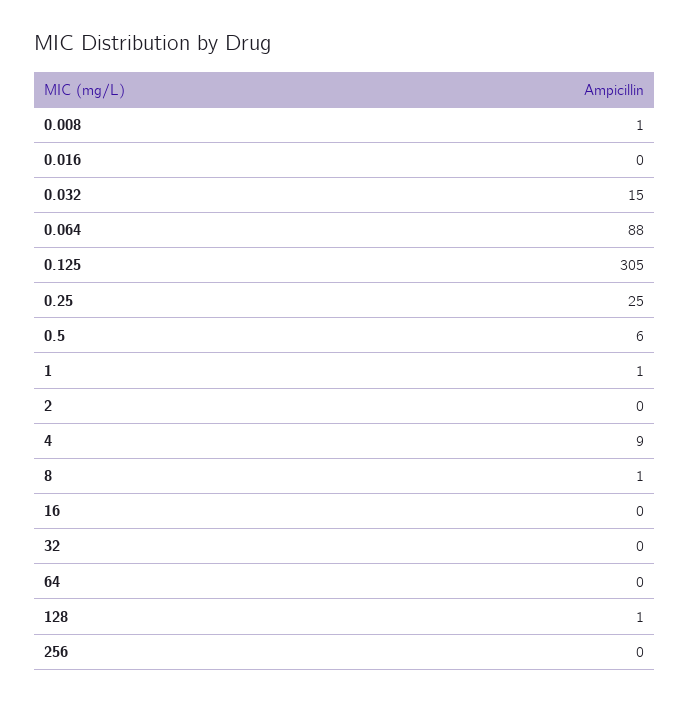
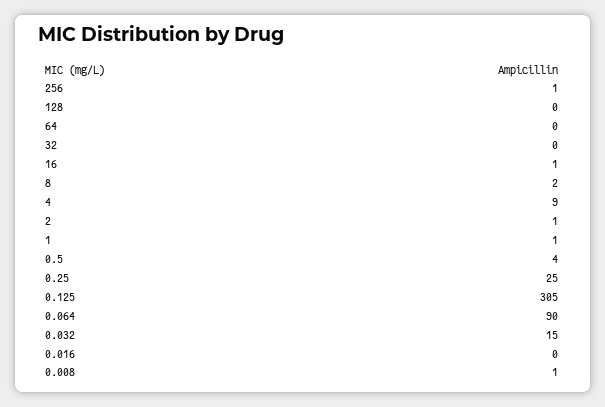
0.064: 88 -> 90
0.5: 6 -> 4
2: 0 -> 1
8: 1 -> 2
16: 0 -> 1
128: 1 -> 0
256: 0 -> 1

